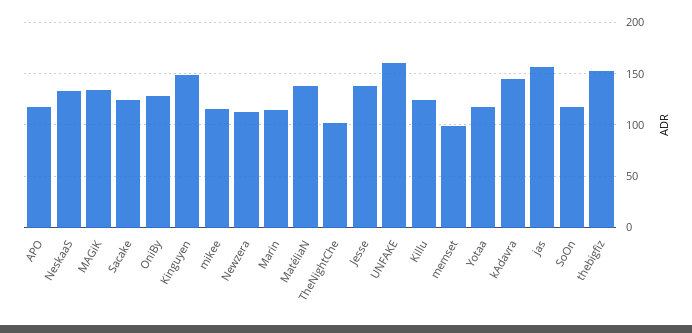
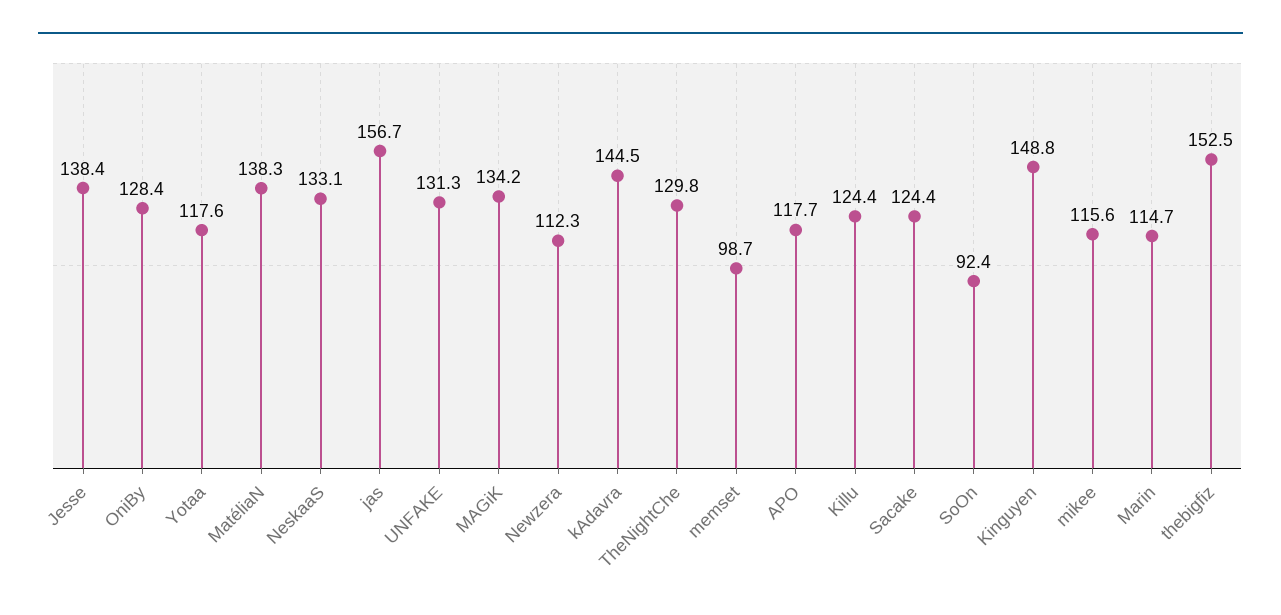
TheNightChe: 100 -> 129.8
UNFAKE: 160 -> 131.3
SoOn: 120 -> 92.4

